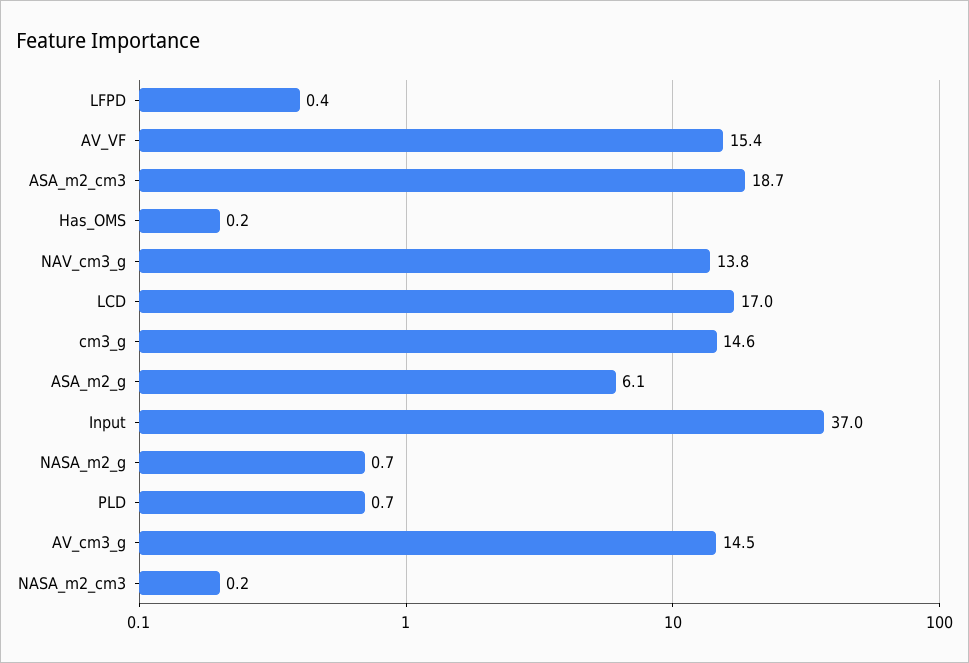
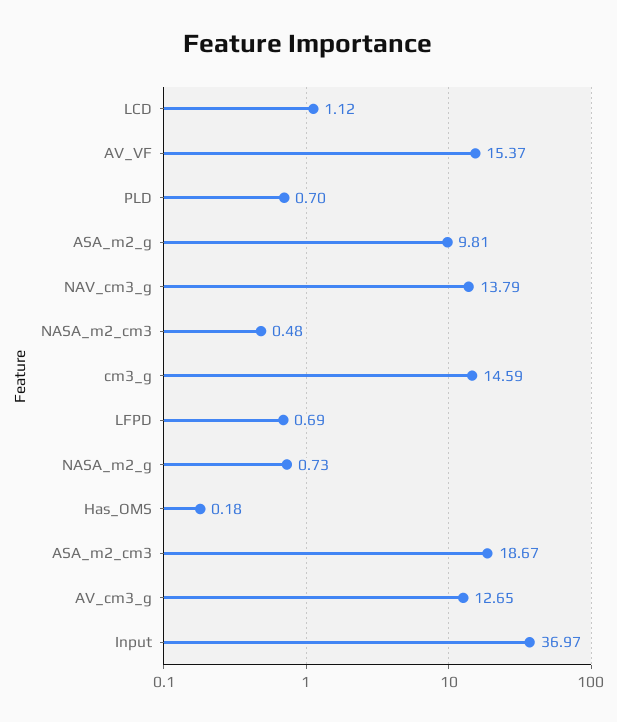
LFPD: 0.4 -> 0.69
LCD: 17 -> 1.12
ASA_m2_g: 6.1 -> 9.81
AV_cm3_g: 14.5 -> 12.65
NASA_m2_cm3: 0.2 -> 0.48

